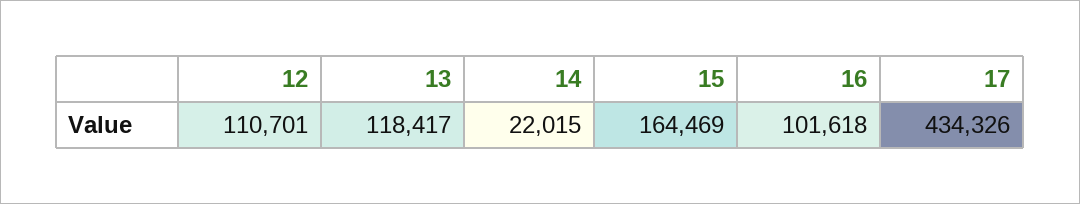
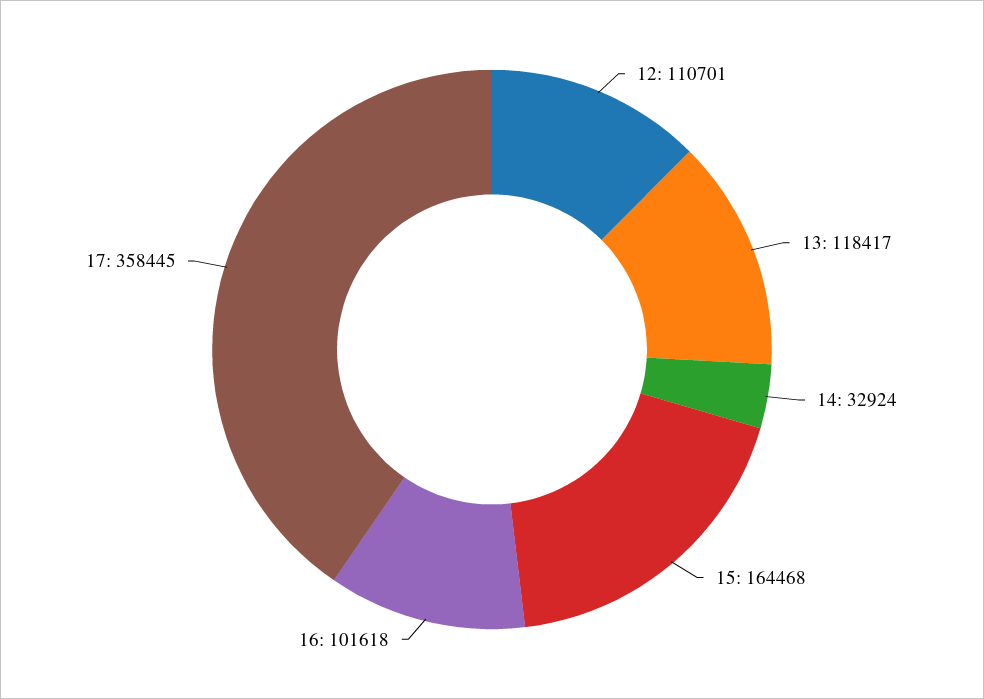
14: 22015 -> 32924
15: 164469 -> 164468
17: 434326 -> 358445

